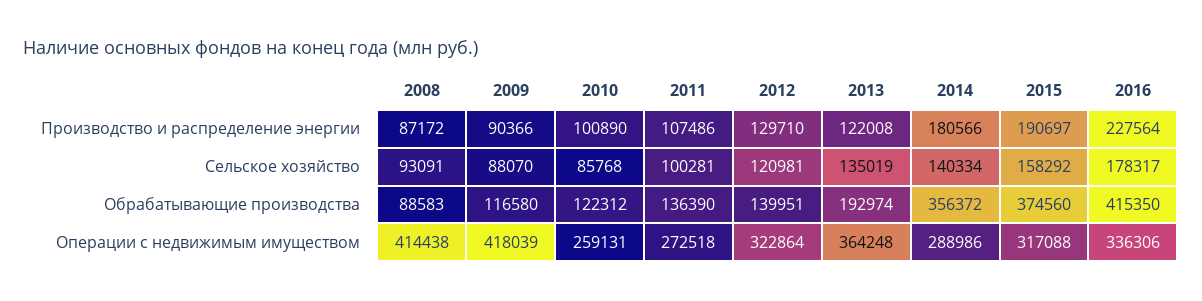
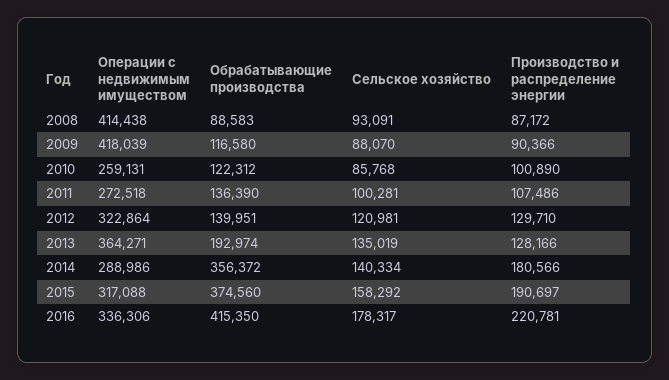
2013, Производство и распределение энергии: 122008 -> 128166
2016, Производство и распределение энергии: 227564 -> 220781
2013, Операции с недвижимым имуществом: 364248 -> 364271

